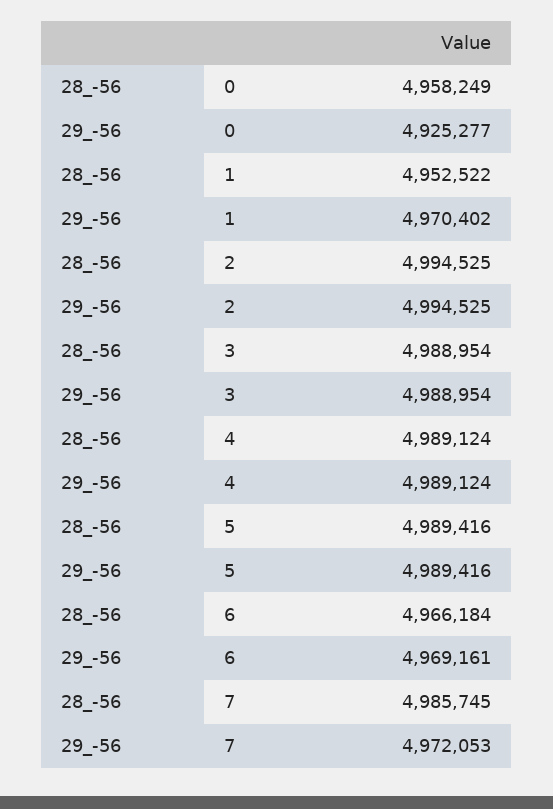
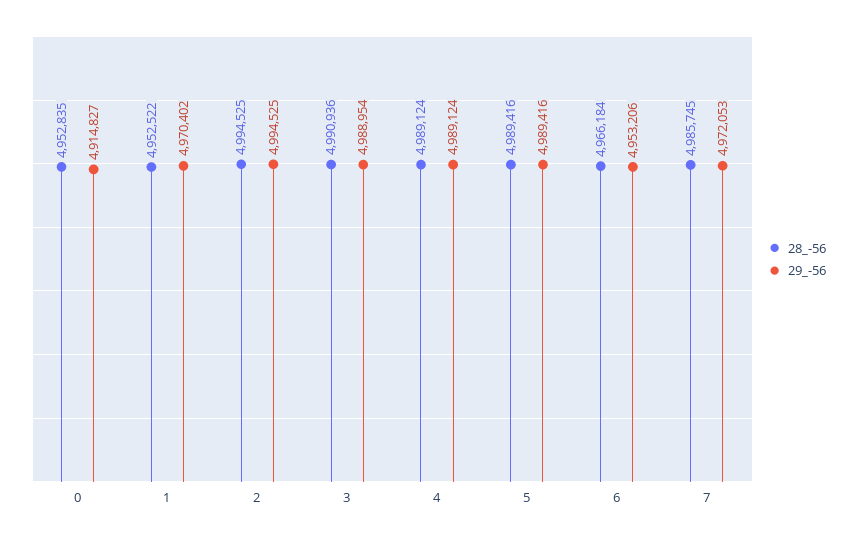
28_-56, 0: 4958249 -> 4952835
29_-56, 0: 4925277 -> 4914827
28_-56, 3: 4988954 -> 4990936
29_-56, 6: 4969161 -> 4953206

